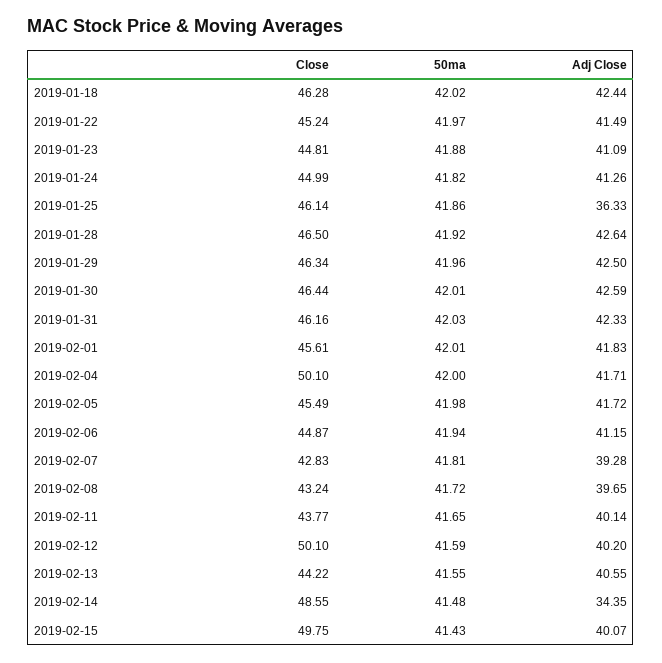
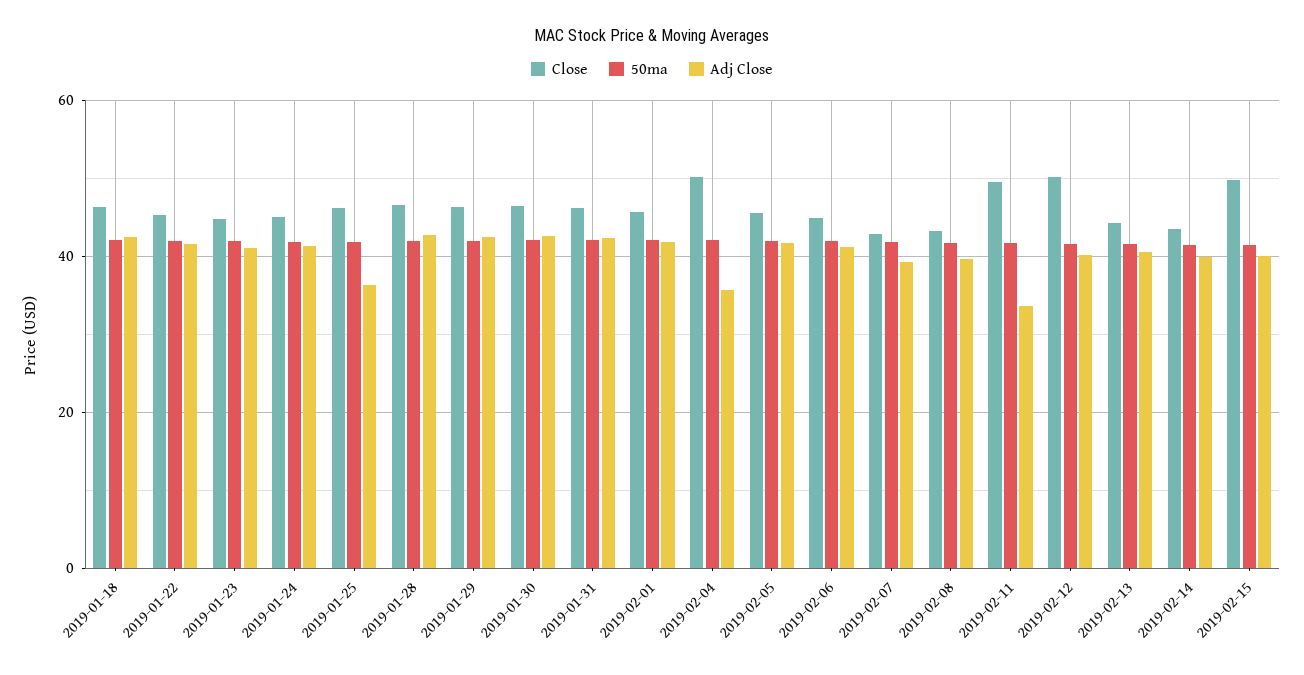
Adj Close, 2019-02-04: 41.71 -> 36
Close, 2019-02-11: 43.77 -> 50
Adj Close, 2019-02-11: 40.14 -> 34
Close, 2019-02-14: 48.55 -> 44
Adj Close, 2019-02-14: 34.35 -> 40

